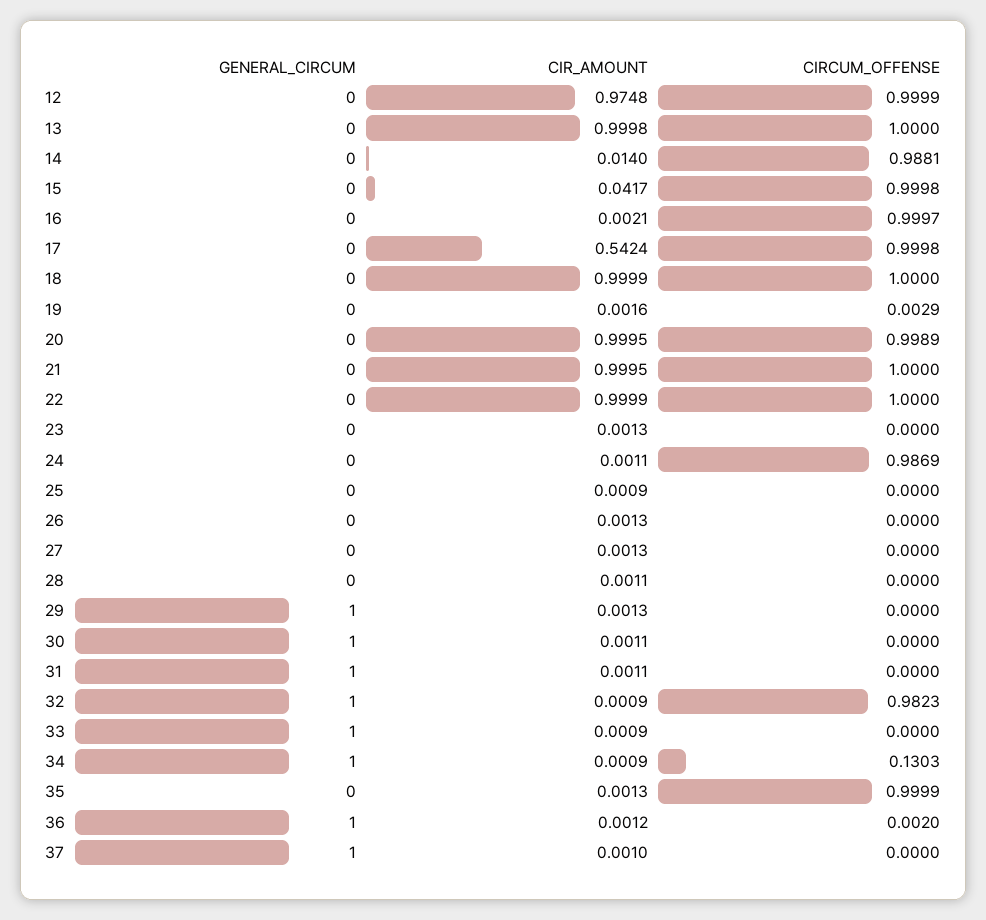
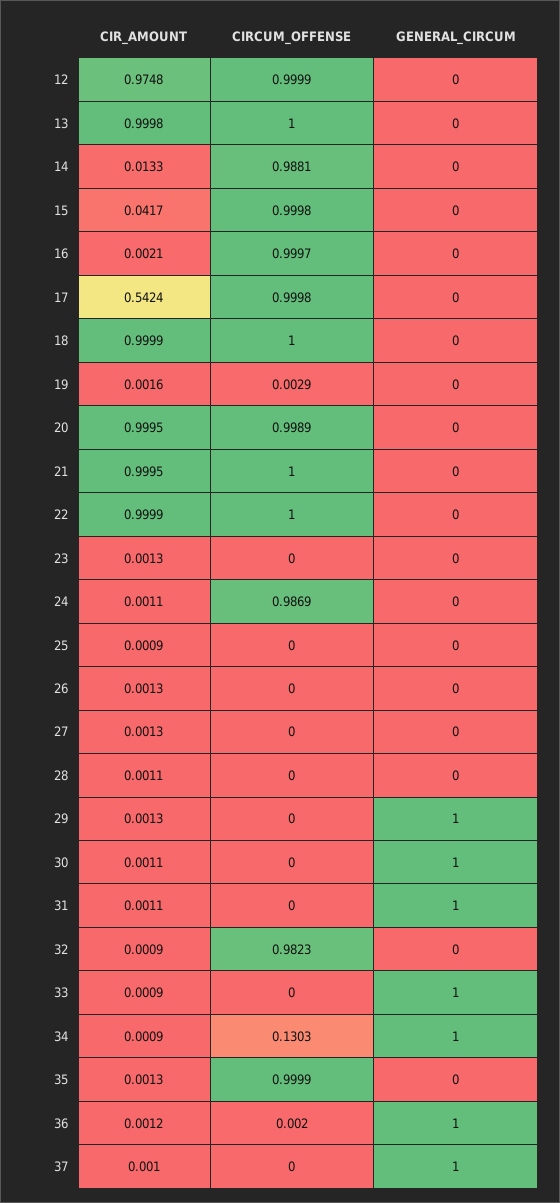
CIR_AMOUNT, 14: 0.014 -> 0.0133
GENERAL_CIRCUM, 32: 1 -> 0

